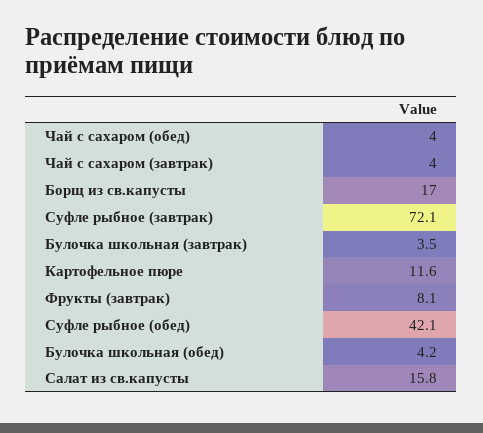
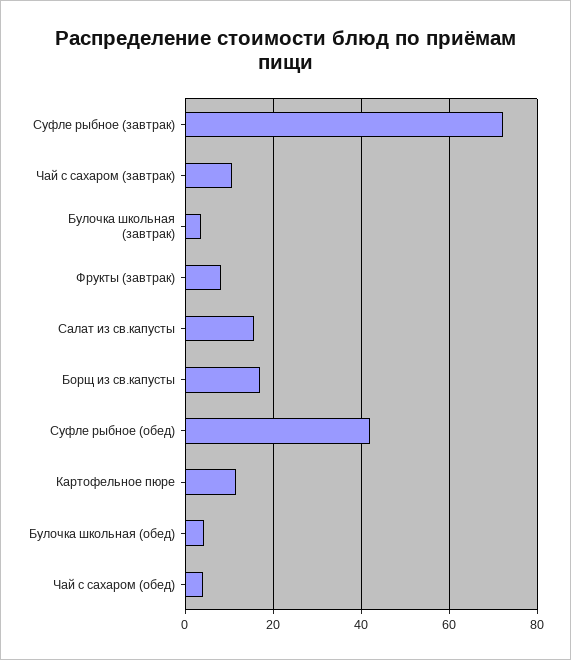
Чай с сахаром (завтрак): 4 -> 10

